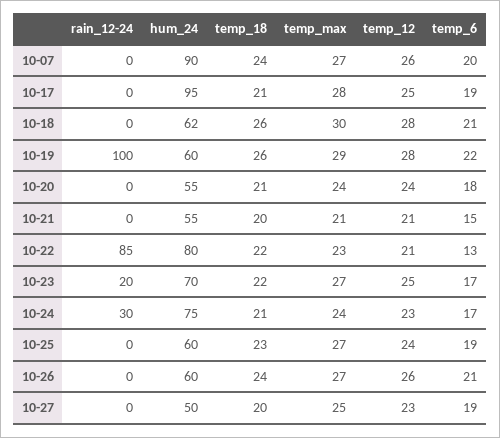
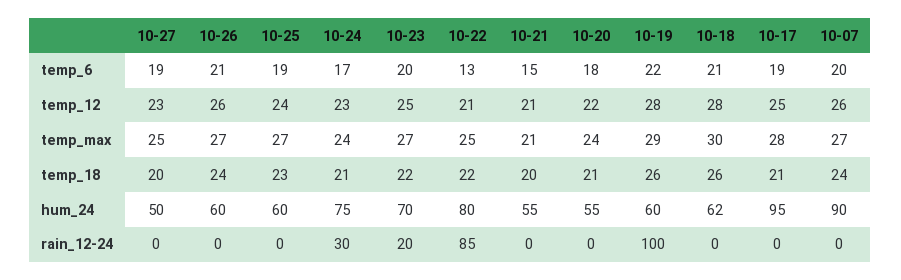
temp_12, 10-20: 24 -> 22
temp_max, 10-22: 23 -> 25
temp_6, 10-23: 17 -> 20

